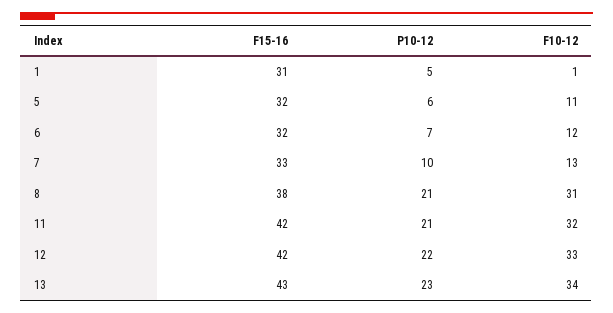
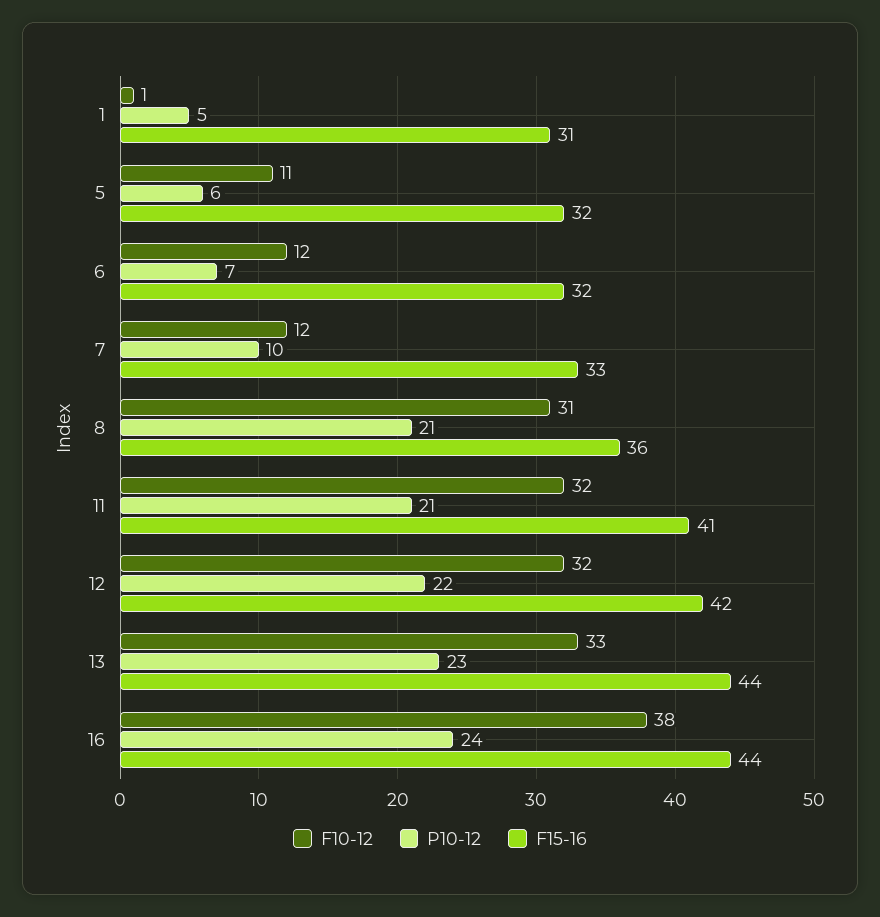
F10-12, 7: 13 -> 12
F15-16, 8: 38 -> 36
F15-16, 11: 42 -> 41
F10-12, 12: 33 -> 32
F15-16, 13: 43 -> 44
F10-12, 13: 34 -> 33
F10-12, 16: none -> 38
P10-12, 16: none -> 24
F15-16, 16: none -> 44

